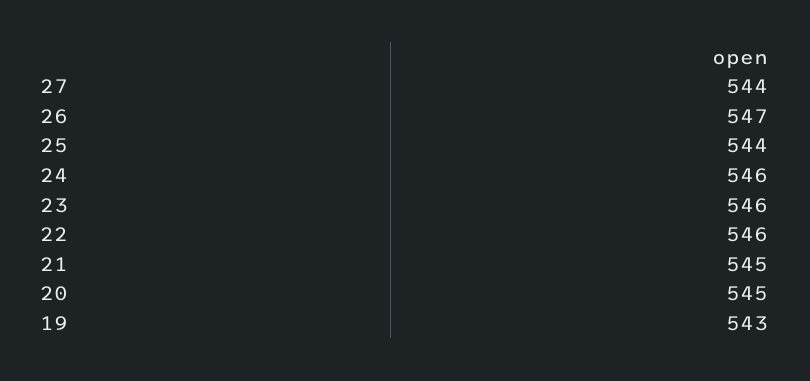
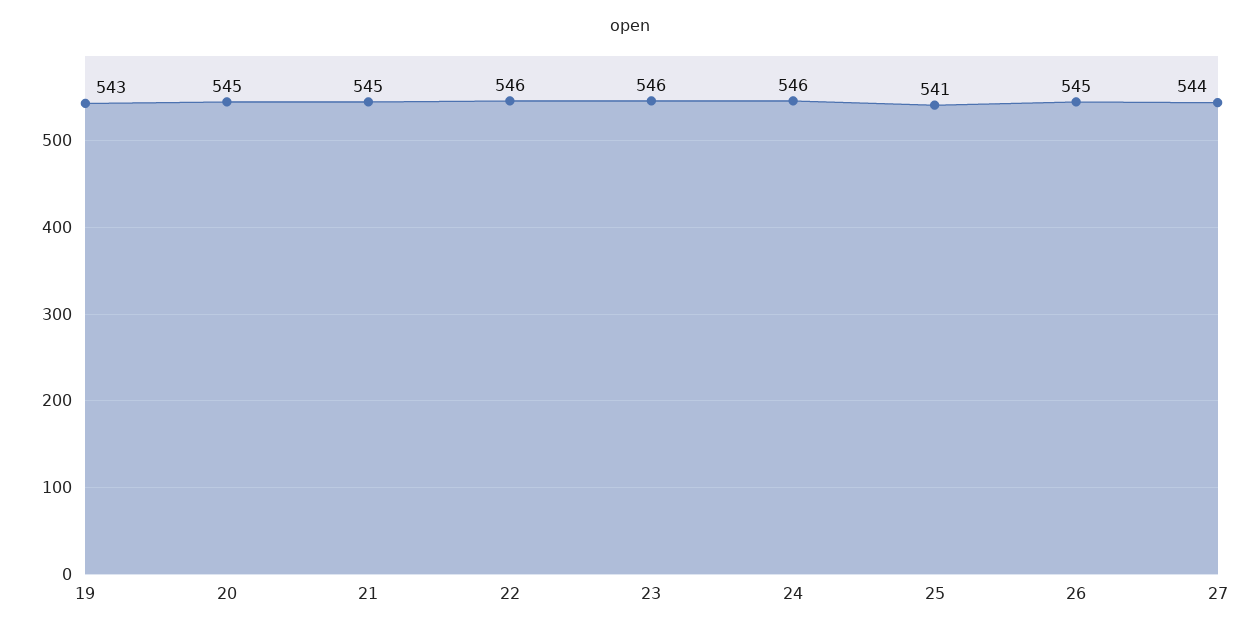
26: 547 -> 545
25: 544 -> 541

